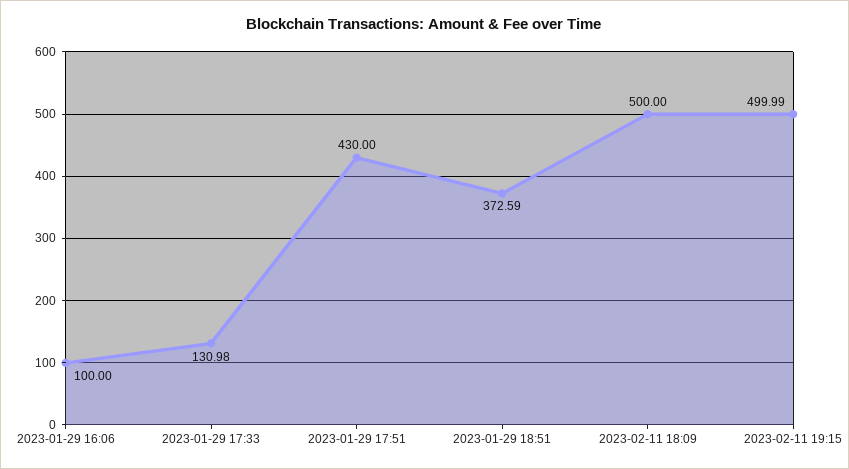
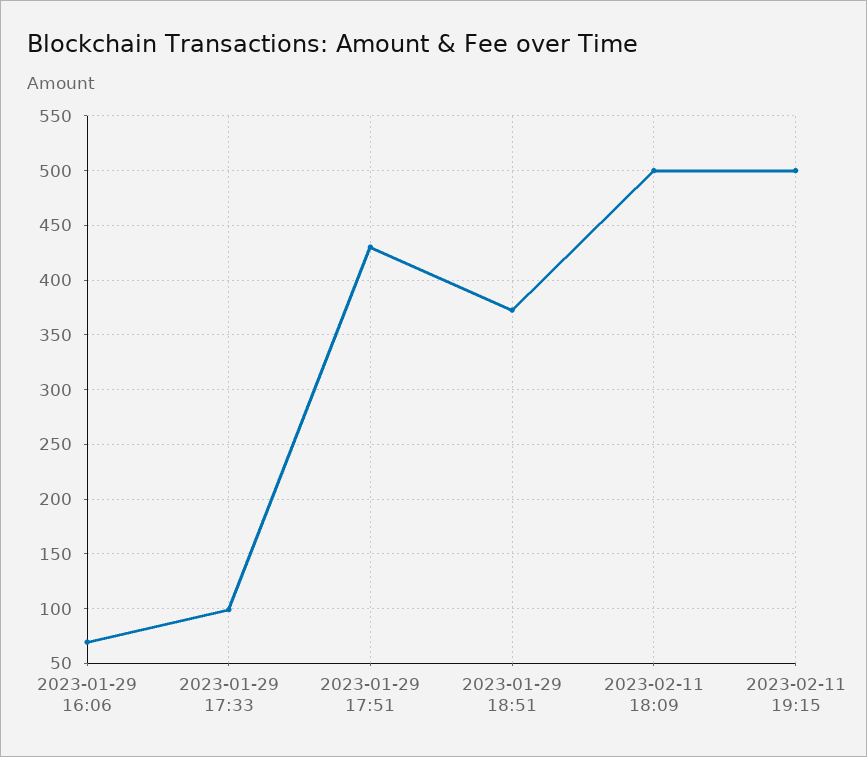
2023-01-29 16:06: 100 -> 70
2023-01-29 17:33: 130.98 -> 100

